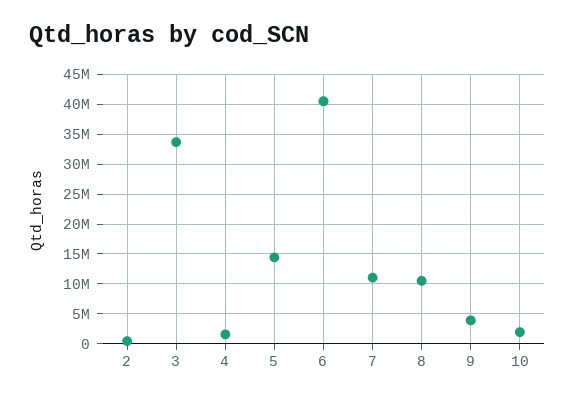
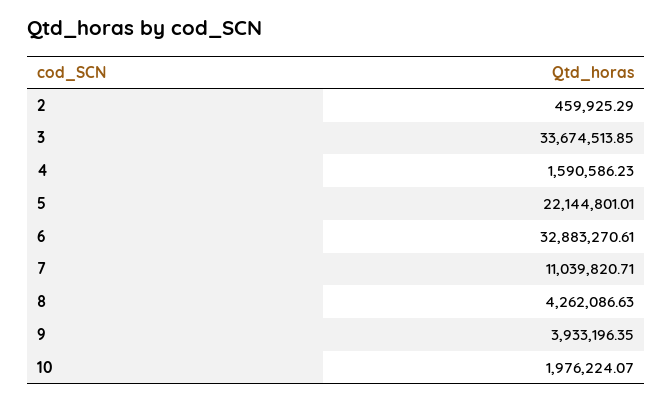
5: 15000000 -> 22144801.01
6: 40000000 -> 32883270.61
8: 10000000 -> 4262086.63

